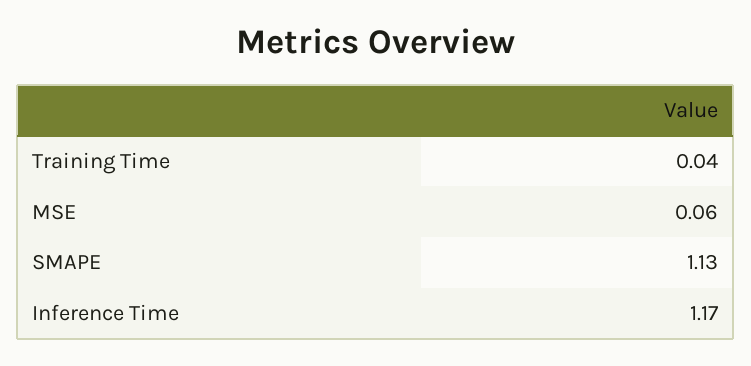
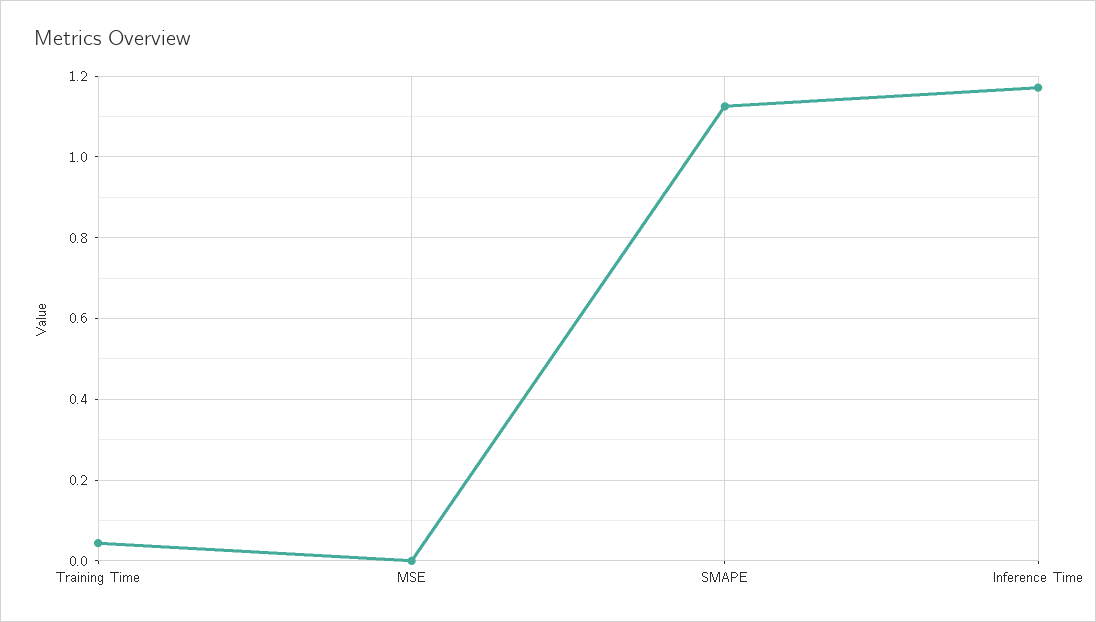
MSE: 0.06 -> 0

